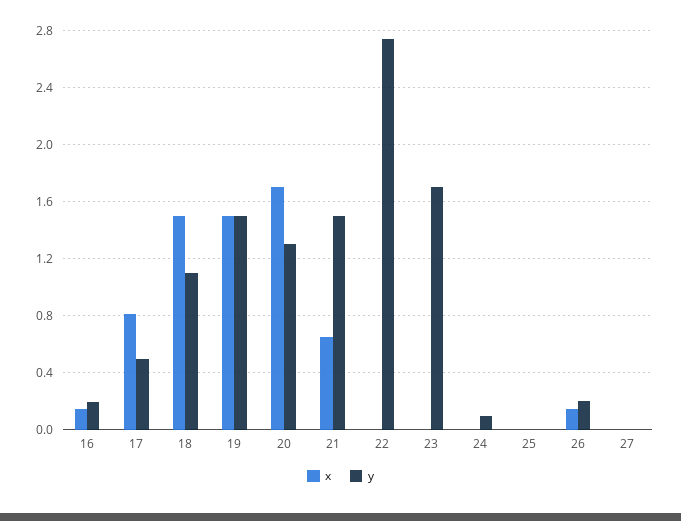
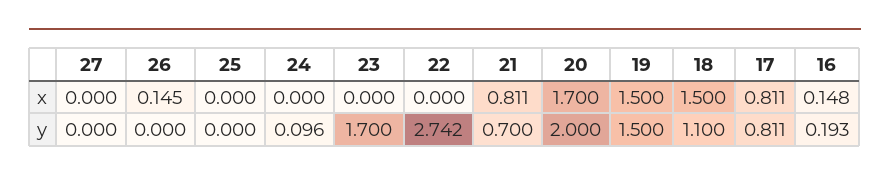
y, 17: 0.5 -> 0.811
y, 20: 1.3 -> 2
x, 21: 0.65 -> 0.811
y, 21: 1.5 -> 0.7
y, 26: 0.2 -> 0

